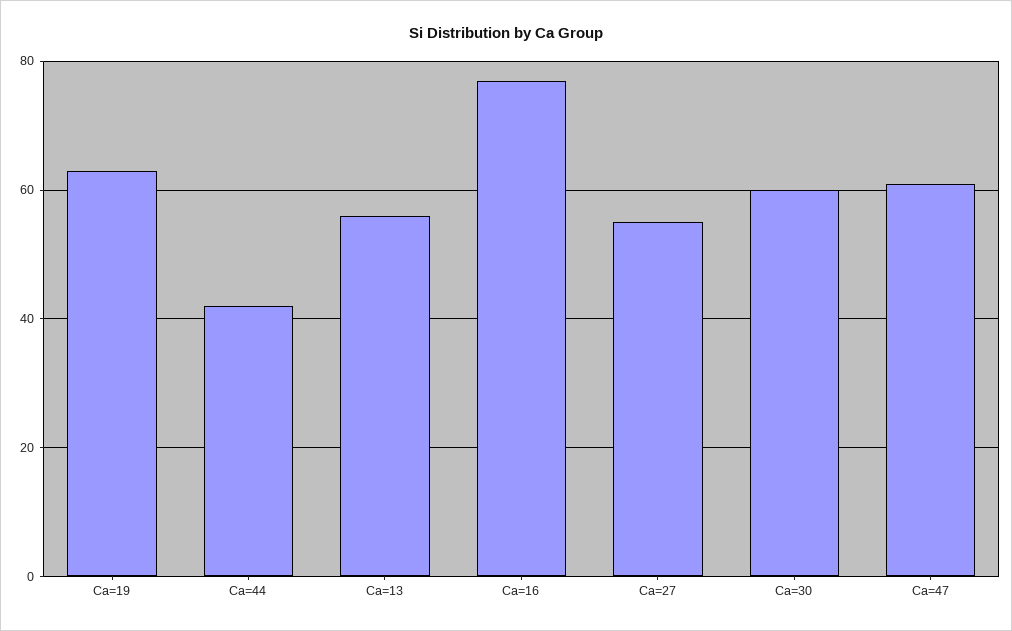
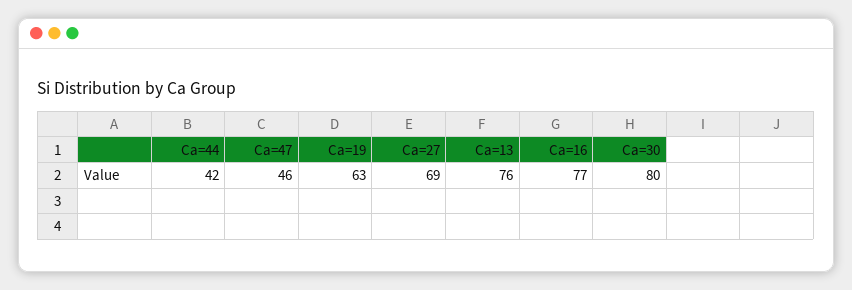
Ca=13: 55 -> 76
Ca=27: 55 -> 69
Ca=30: 60 -> 80
Ca=47: 60 -> 46

